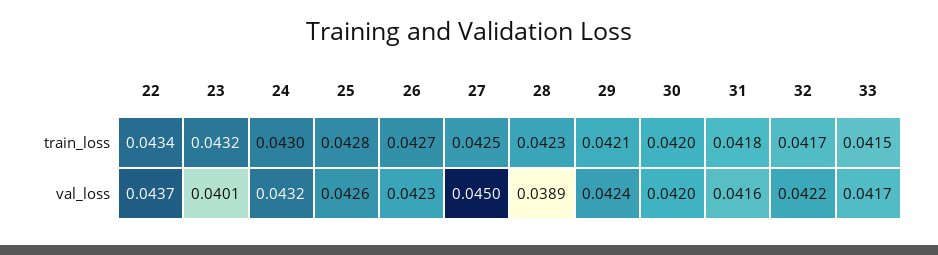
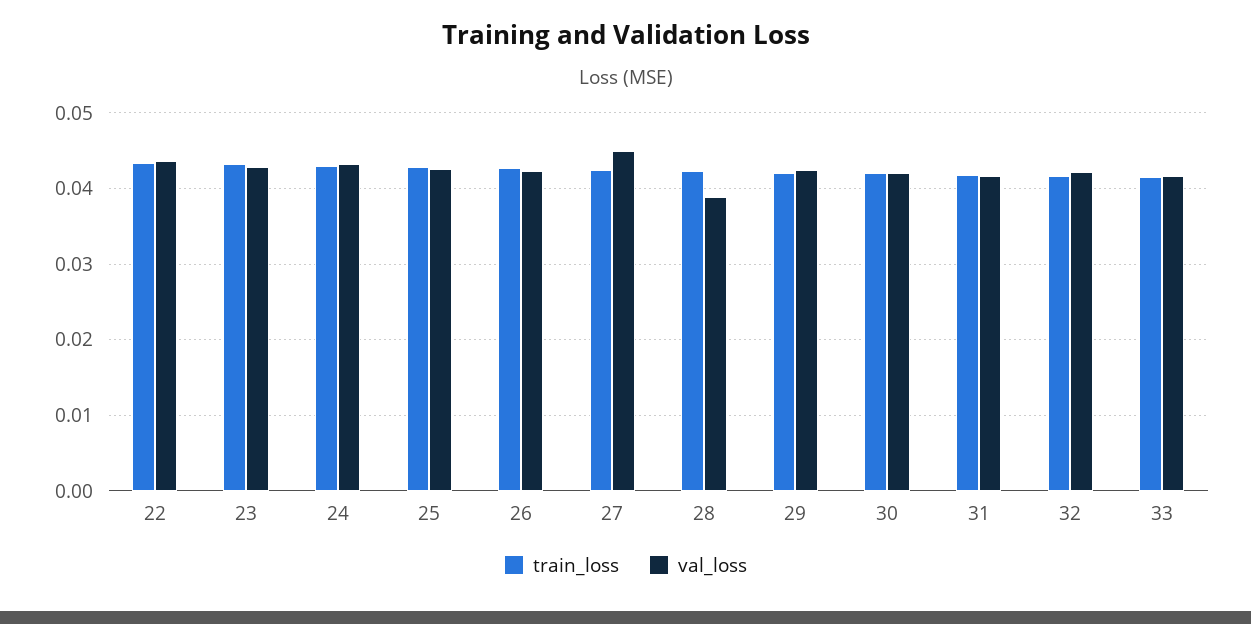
val_loss, 23: 0.0401 -> 0.043

